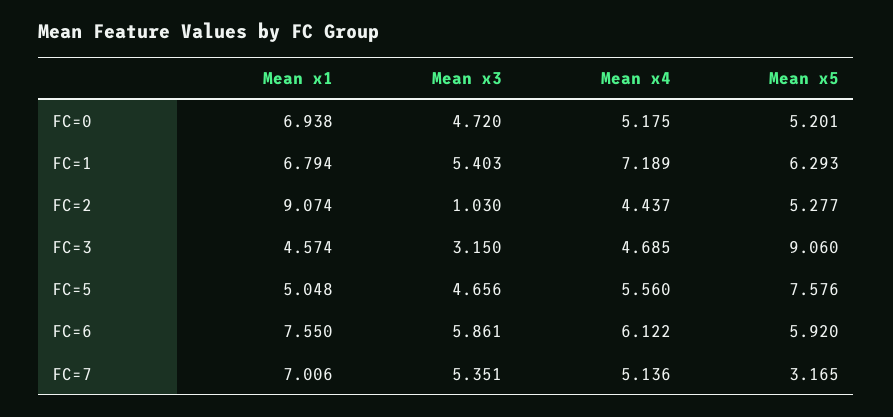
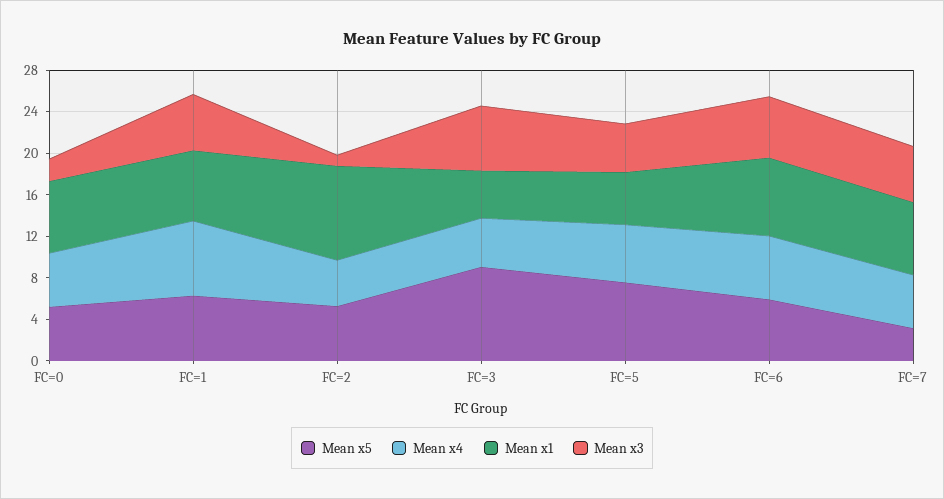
Mean x3, FC=0: 4.72 -> 2
Mean x3, FC=3: 3.15 -> 6

